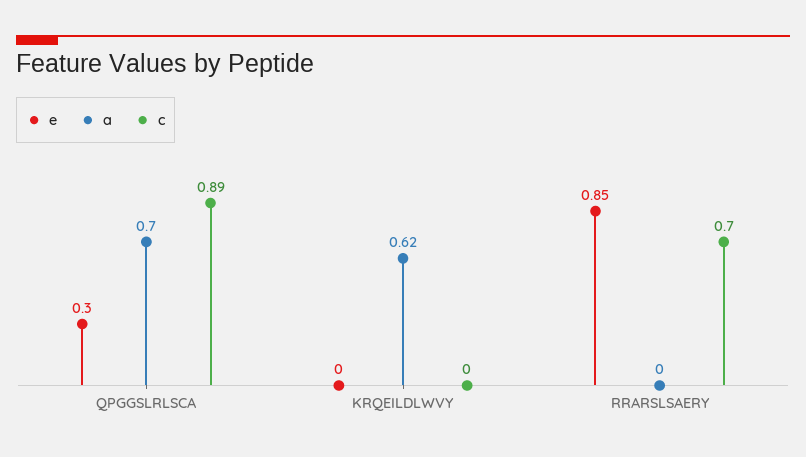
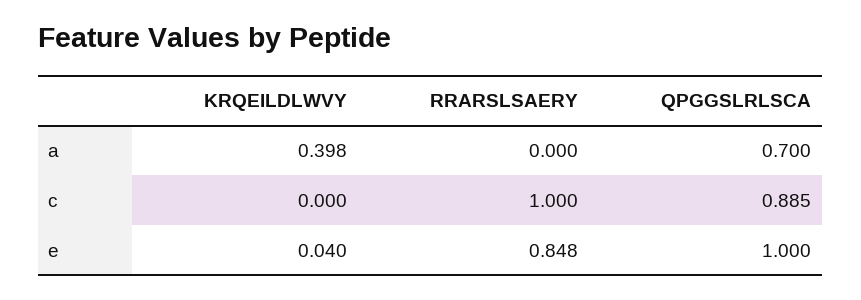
e, QPGGSLRLSCA: 0.3 -> 1
e, KRQEILDLWVY: 0 -> 0.04
a, KRQEILDLWVY: 0.62 -> 0.398
c, RRARSLSAERY: 0.7 -> 1

